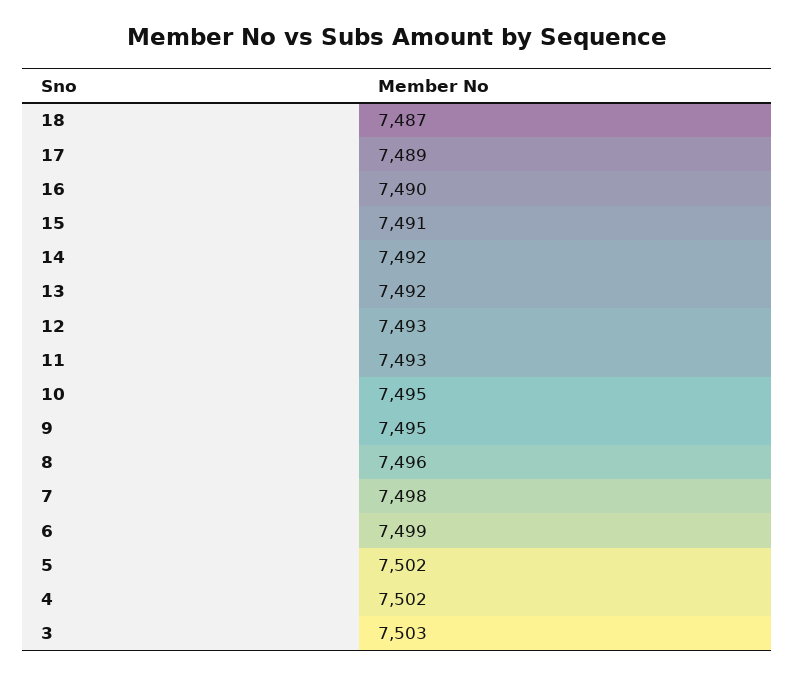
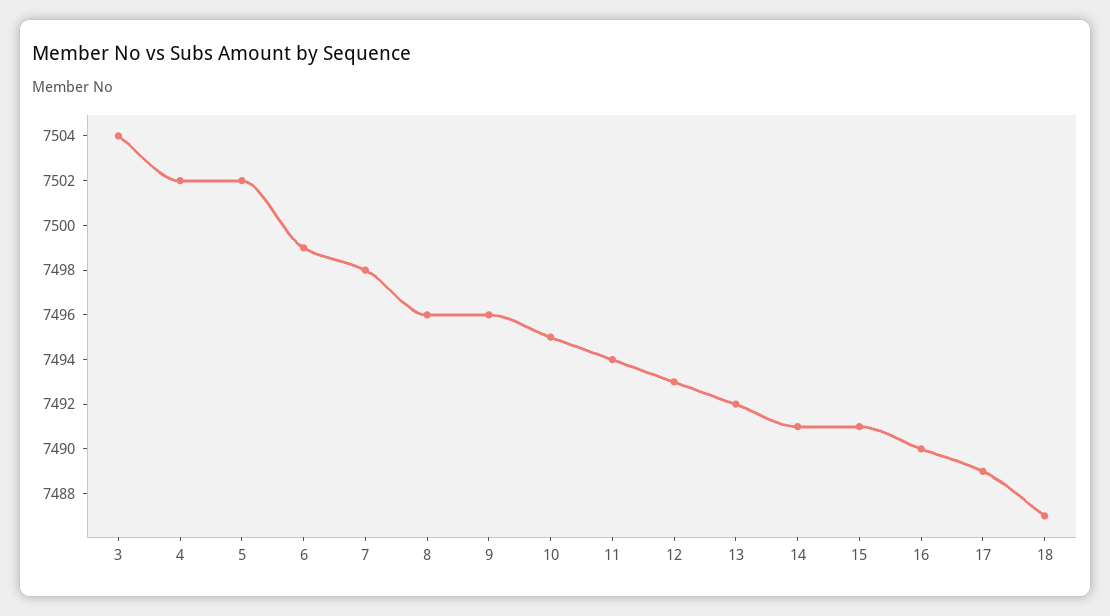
14: 7492 -> 7491
11: 7493 -> 7494
9: 7495 -> 7496
3: 7503 -> 7504

